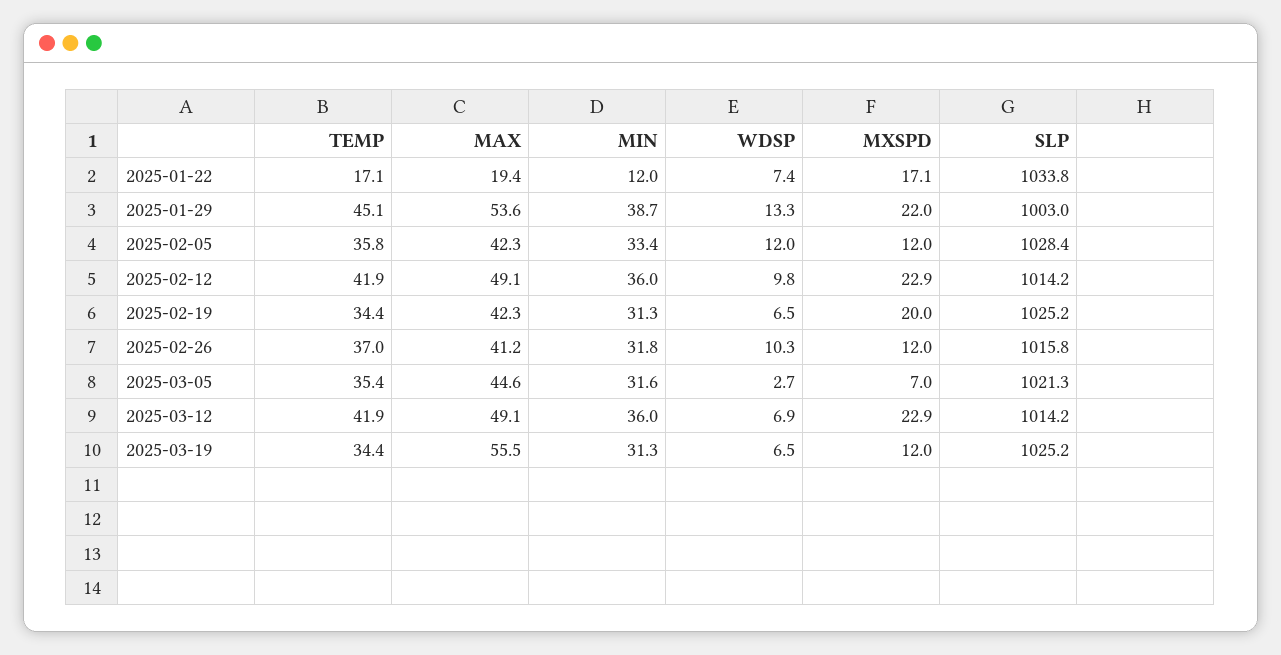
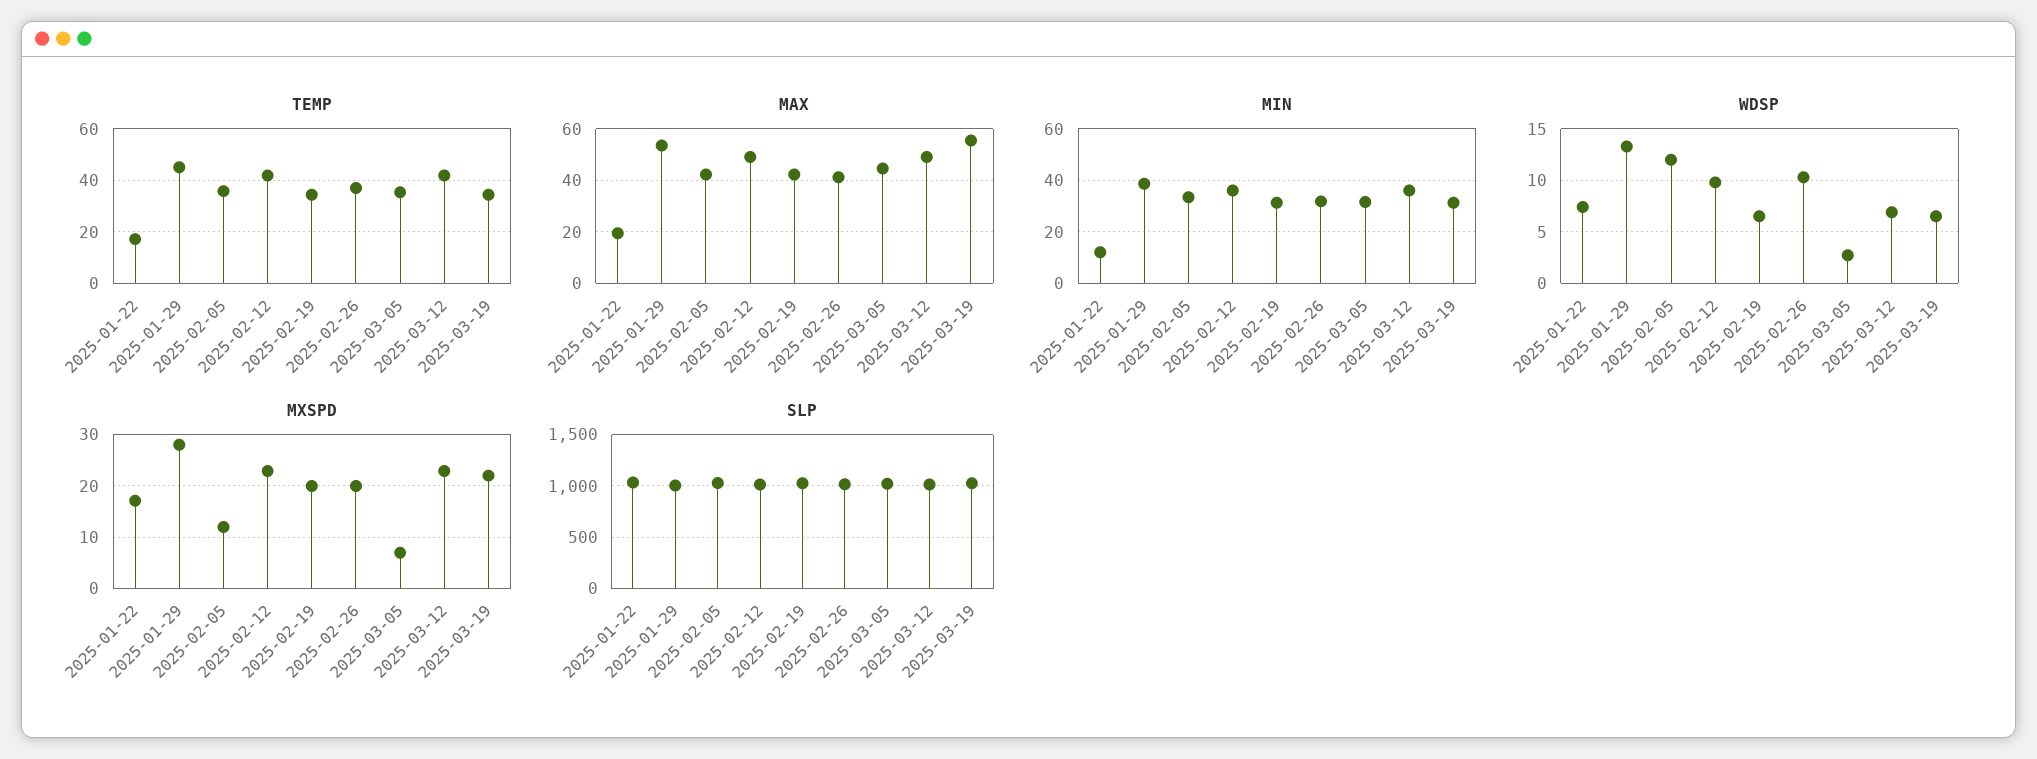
MXSPD, 2025-01-29: 22 -> 28
MXSPD, 2025-02-26: 12 -> 20
MXSPD, 2025-03-19: 12 -> 22

